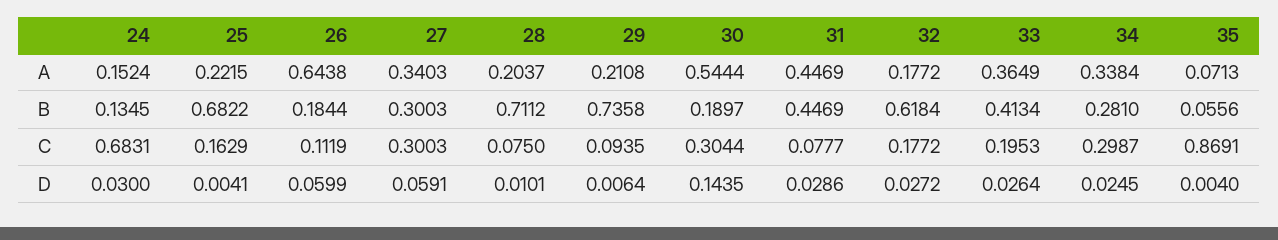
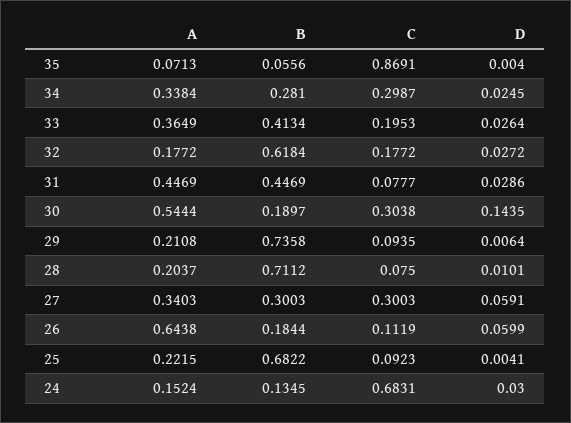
25, C: 0.1629 -> 0.0923
30, C: 0.3044 -> 0.3038

